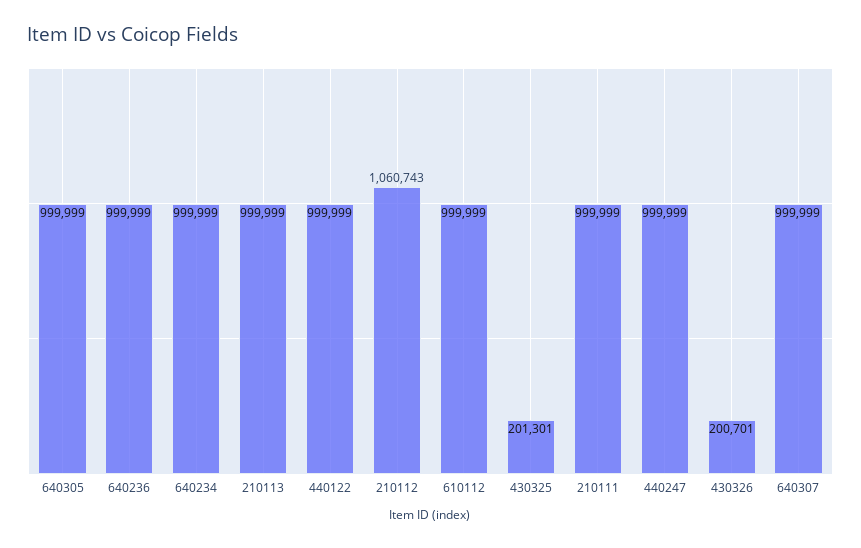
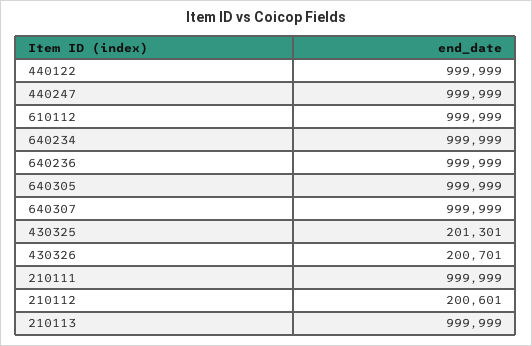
210112: 1060743 -> 200601

